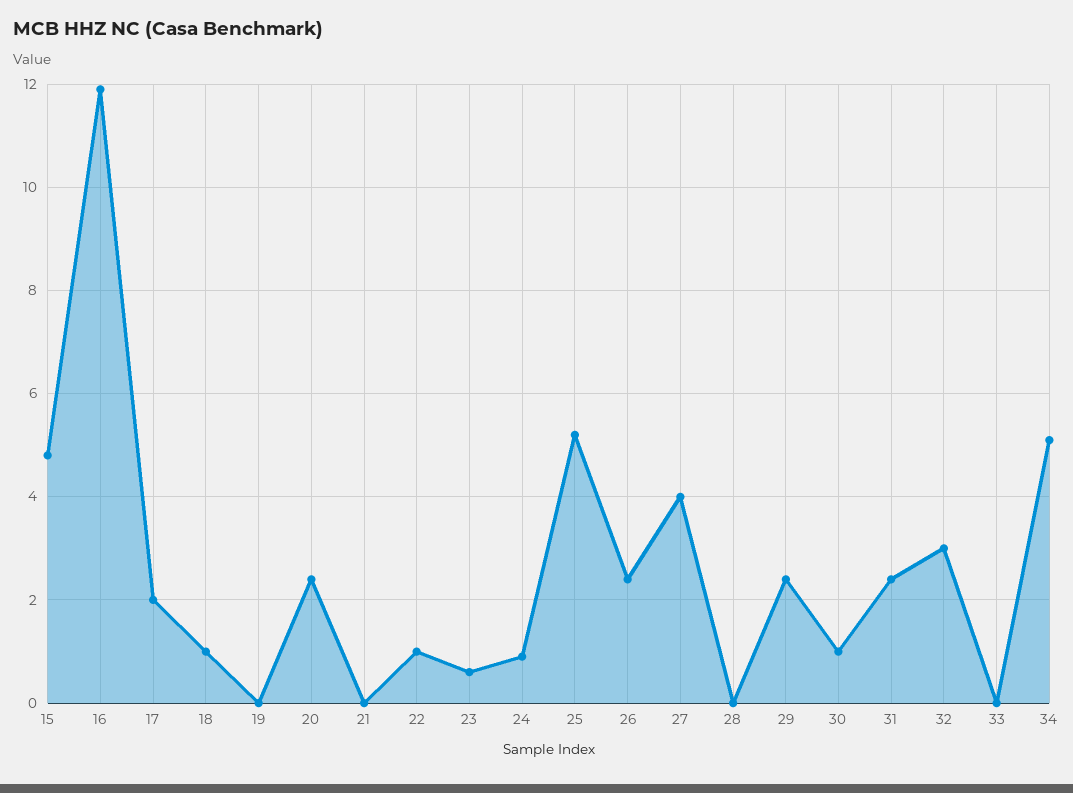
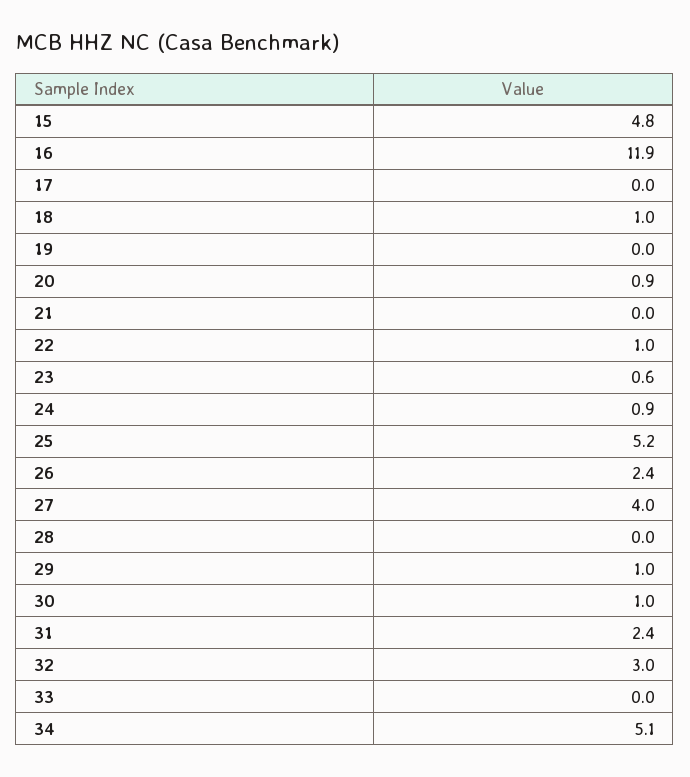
17: 2 -> 0
20: 2.5 -> 0.9
29: 2.5 -> 1

